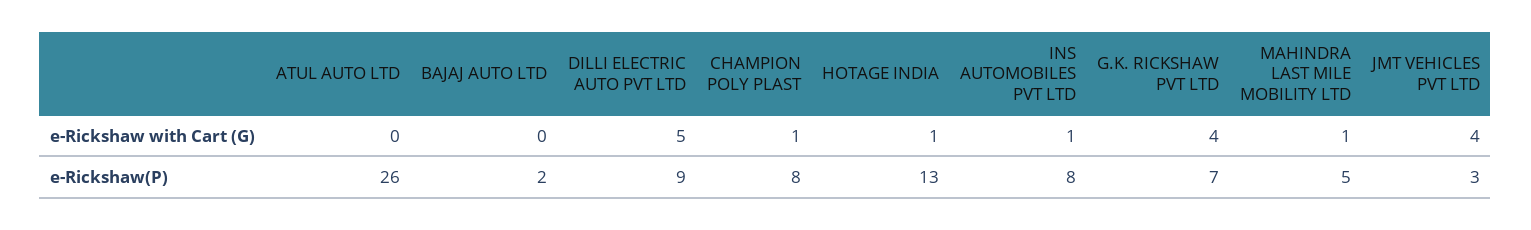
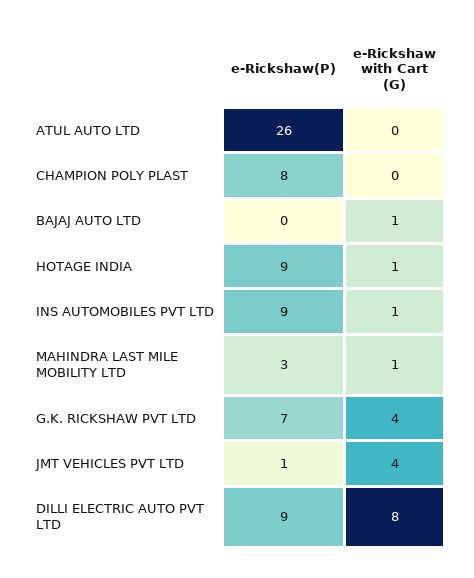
BAJAJ AUTO LTD, e-Rickshaw with Cart (G): 0 -> 1
DILLI ELECTRIC AUTO PVT LTD, e-Rickshaw with Cart (G): 5 -> 8
CHAMPION POLY PLAST, e-Rickshaw with Cart (G): 1 -> 0
BAJAJ AUTO LTD, e-Rickshaw(P): 2 -> 0
HOTAGE INDIA, e-Rickshaw(P): 13 -> 9
INS AUTOMOBILES PVT LTD, e-Rickshaw(P): 8 -> 9
MAHINDRA LAST MILE MOBILITY LTD, e-Rickshaw(P): 5 -> 3
JMT VEHICLES PVT LTD, e-Rickshaw(P): 3 -> 1

